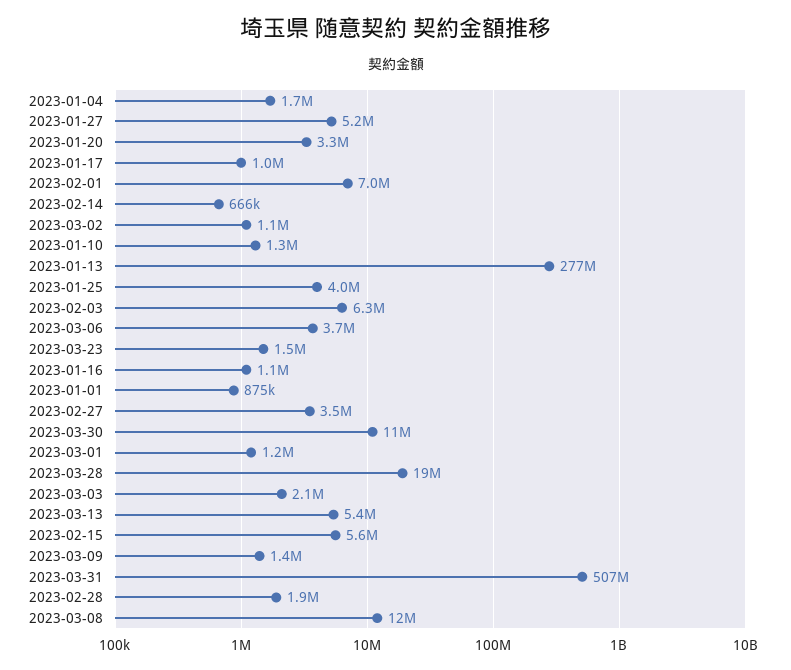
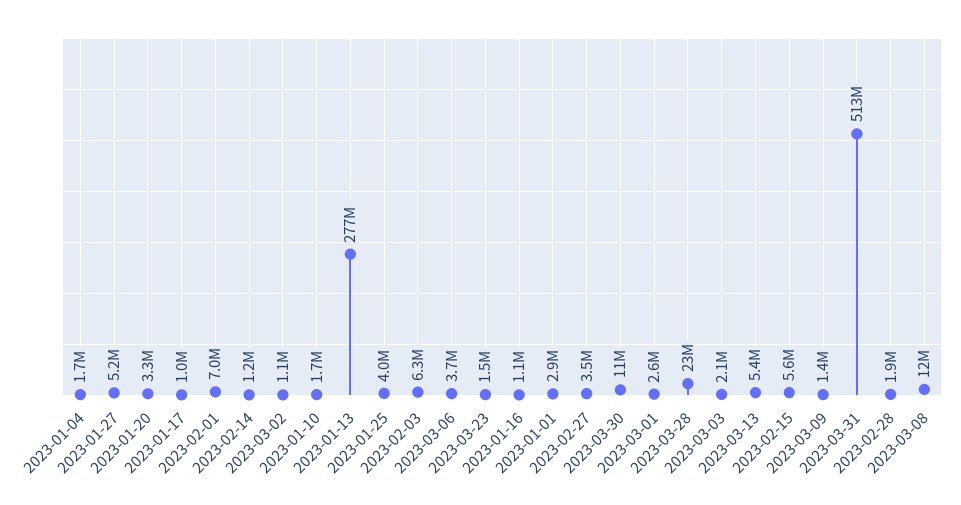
2023-02-14: 666000 -> 1200000
2023-01-10: 1300000 -> 1700000
2023-01-01: 875000 -> 2900000
2023-03-01: 1200000 -> 2600000
2023-03-28: 19000000 -> 23000000
2023-03-31: 507000000 -> 513000000

